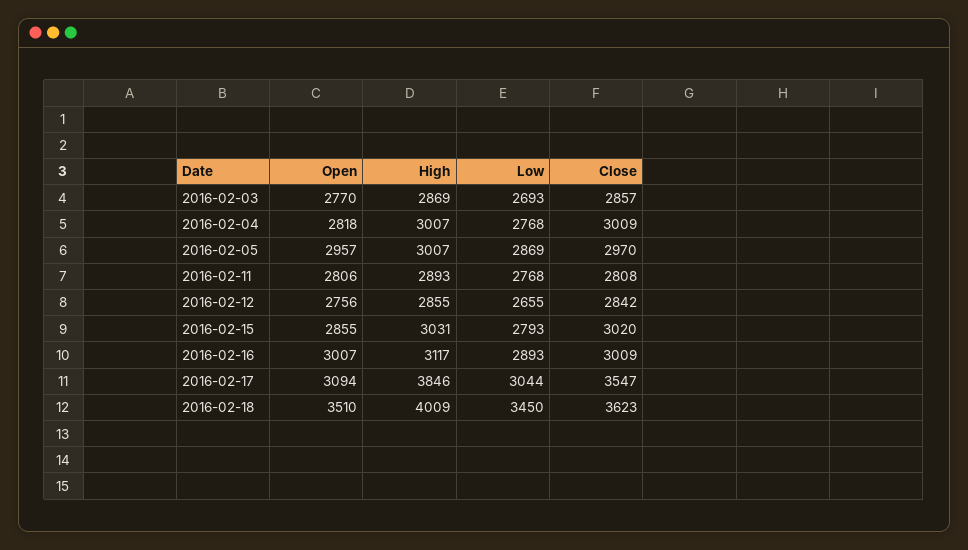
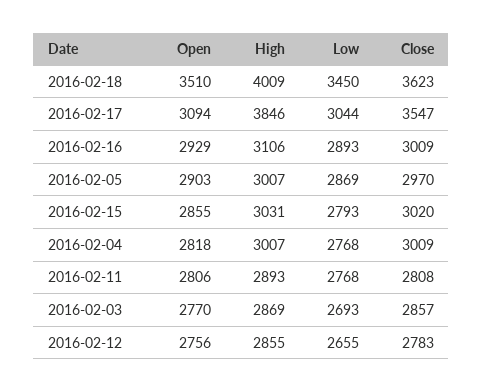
Open, 2016-02-05: 2957 -> 2903
Close, 2016-02-12: 2842 -> 2783
Open, 2016-02-16: 3007 -> 2929
High, 2016-02-16: 3117 -> 3106

